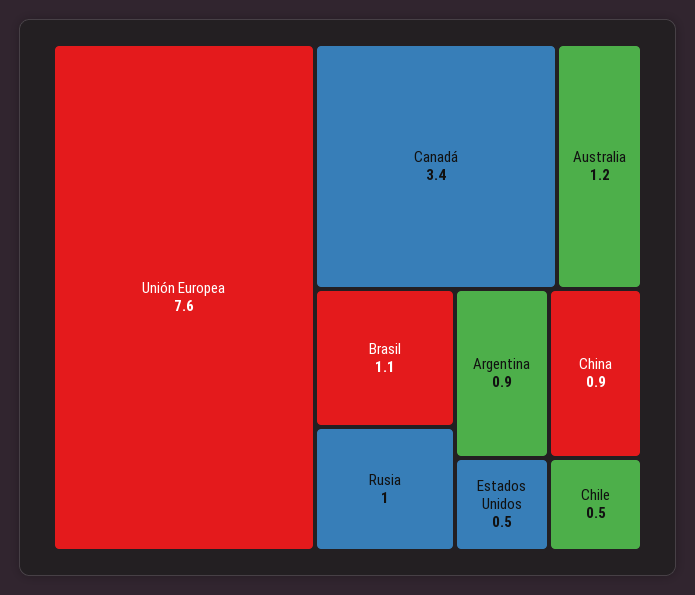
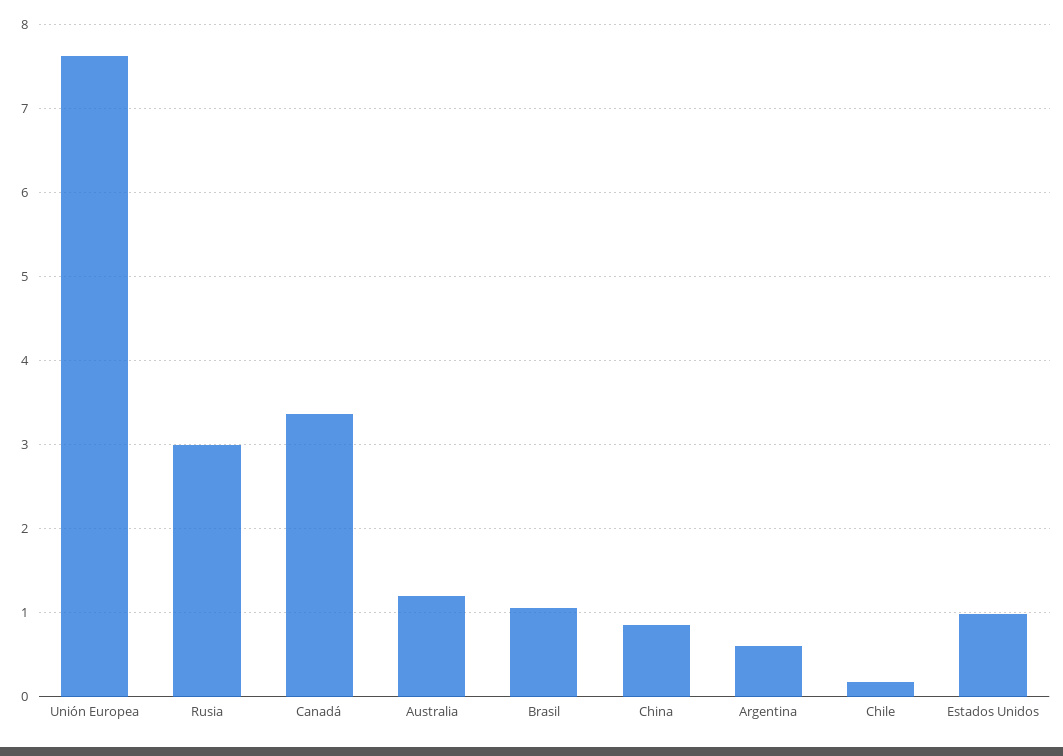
Rusia: 1 -> 3
Argentina: 0.9 -> 0.6
Estados Unidos: 0.5 -> 1
Chile: 0.5 -> 0.2

